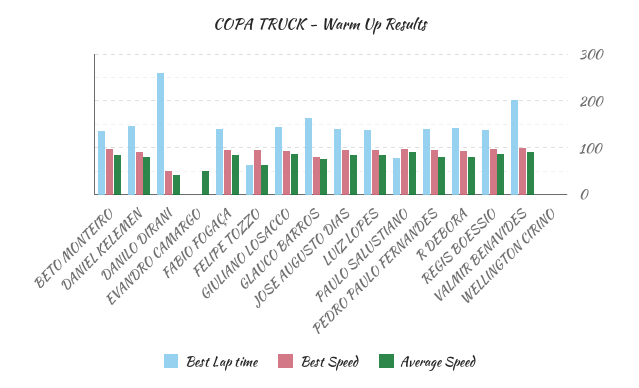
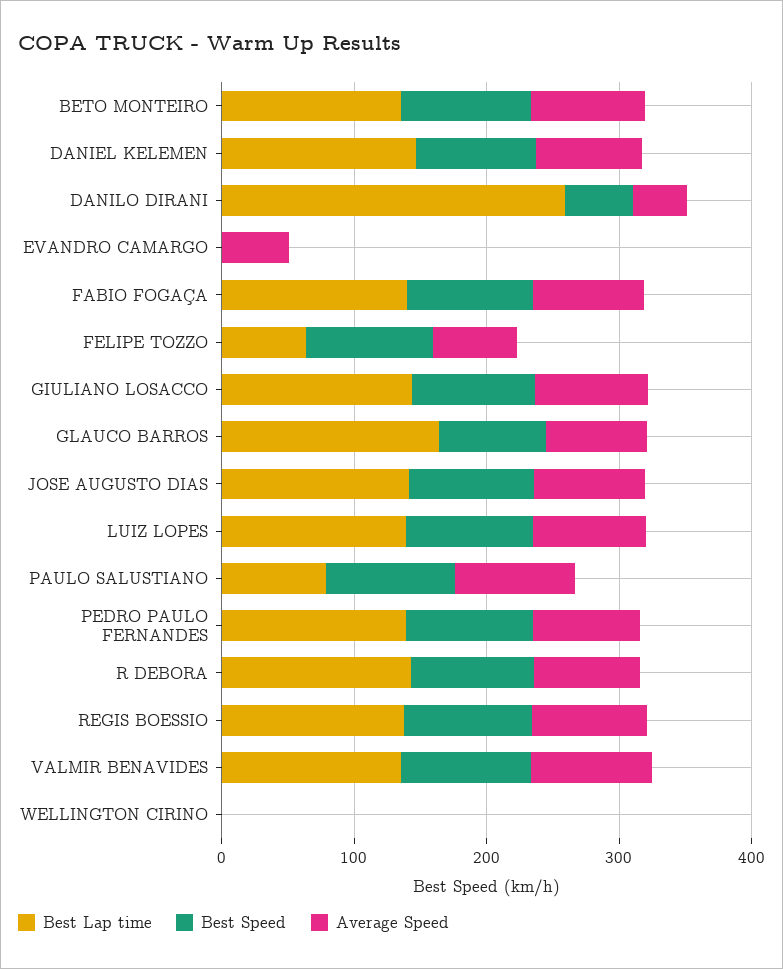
Best Lap time, VALMIR BENAVIDES: 200 -> 140

